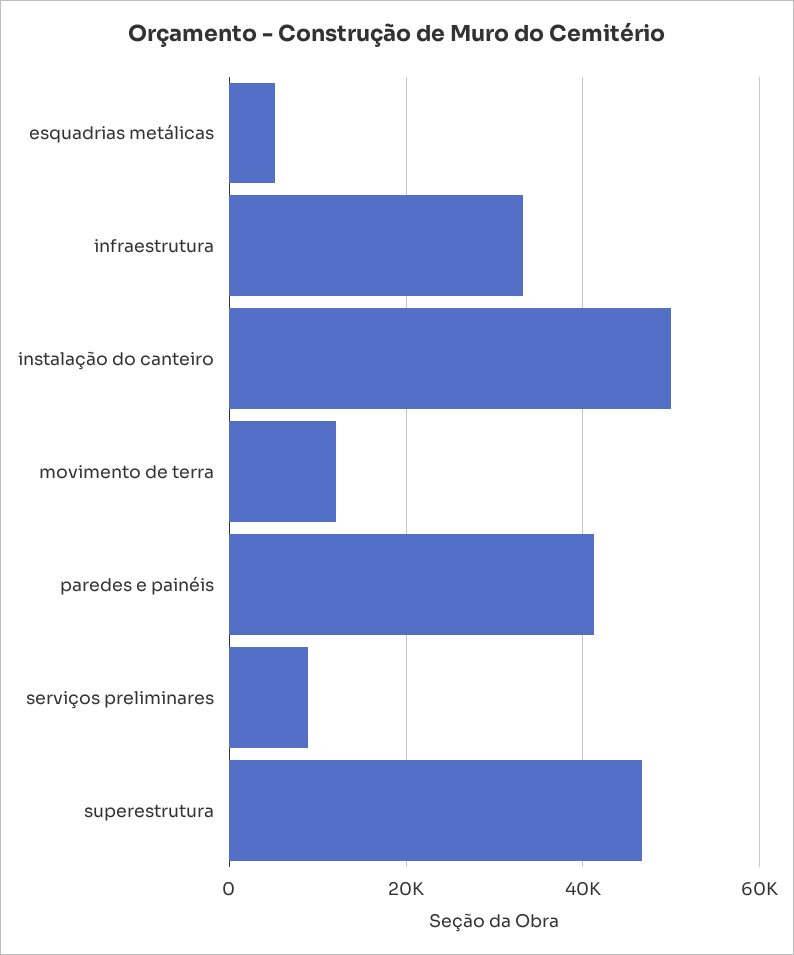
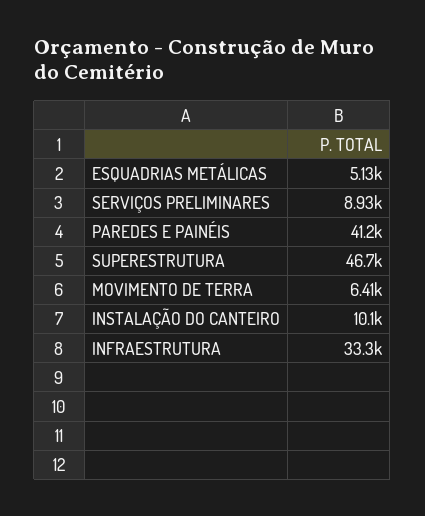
instalação do canteiro: 50000 -> 10100
movimento de terra: 12000 -> 6410

